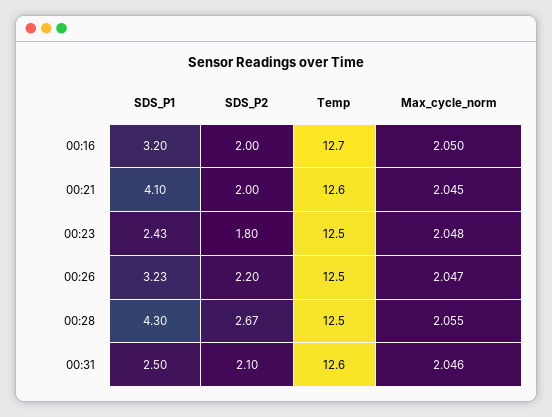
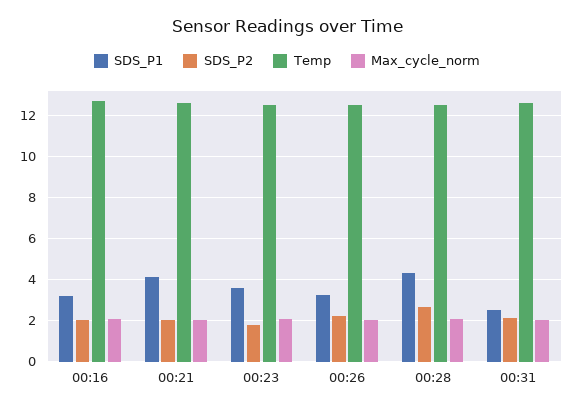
SDS_P1, 00:23: 2.43 -> 3.5

